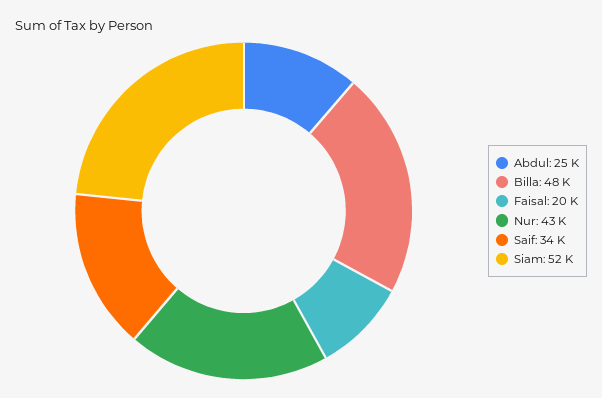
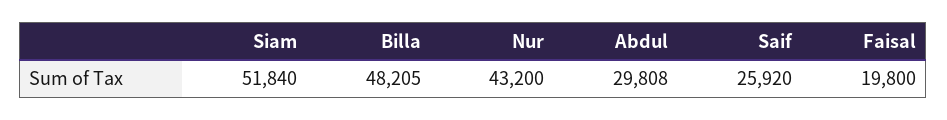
Abdul: 25000 -> 29808
Saif: 34000 -> 25920

